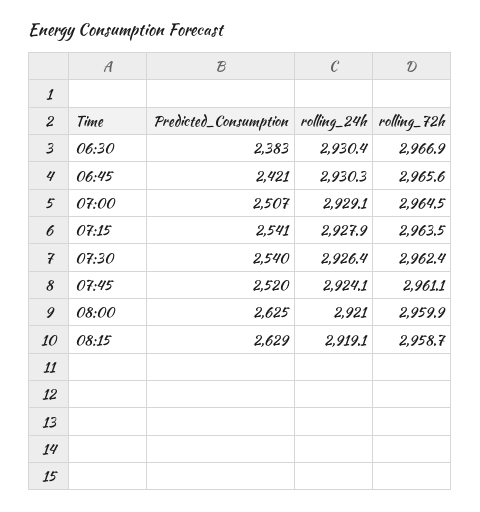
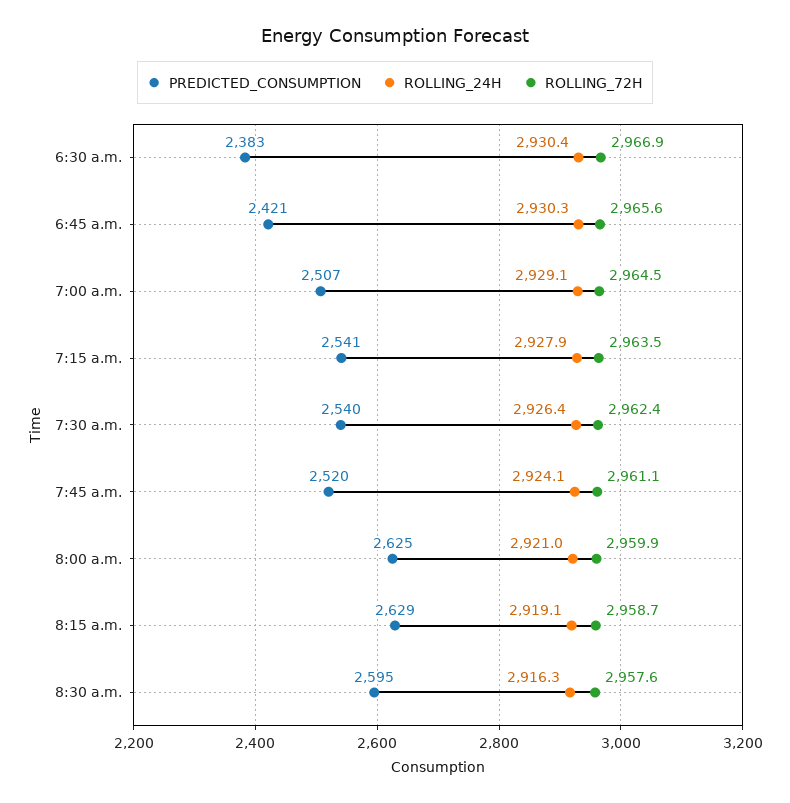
Predicted_Consumption, 8:30 a.m.: none -> 2595
rolling_24h, 8:30 a.m.: none -> 2916.3
rolling_72h, 8:30 a.m.: none -> 2957.6

